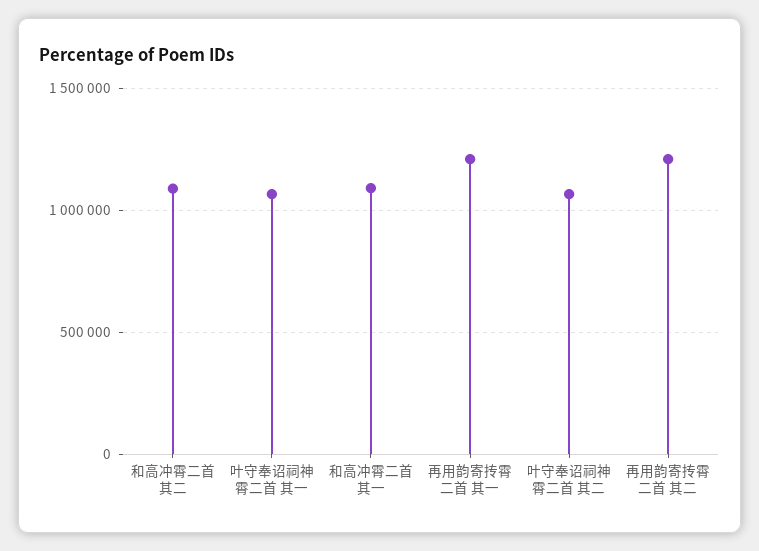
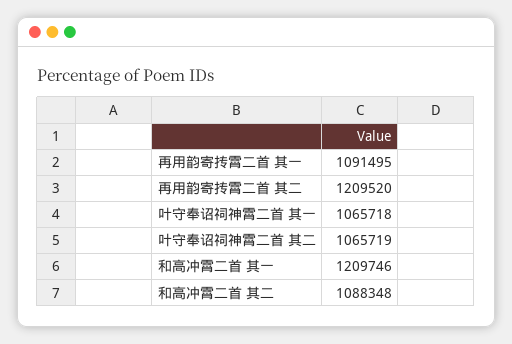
和高冲霄二首 其一: 1100000 -> 1209746
再用韵寄抟霄二首 其一: 1200000 -> 1091495

